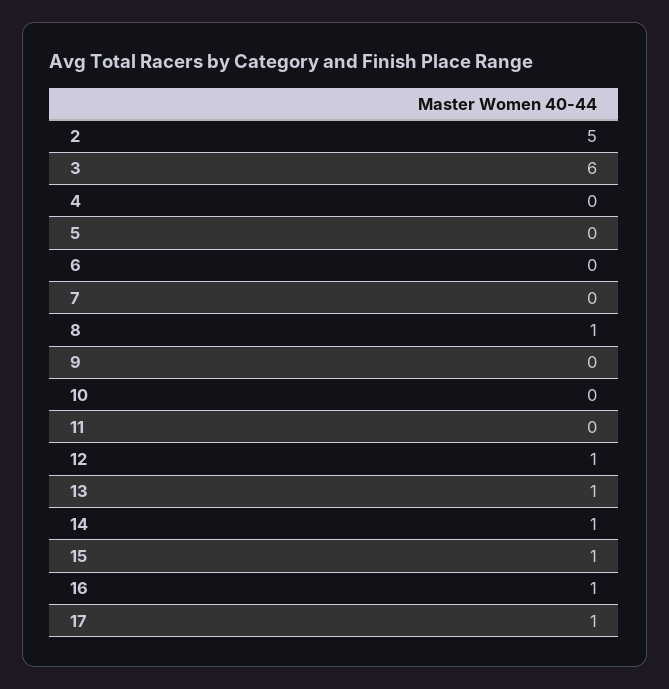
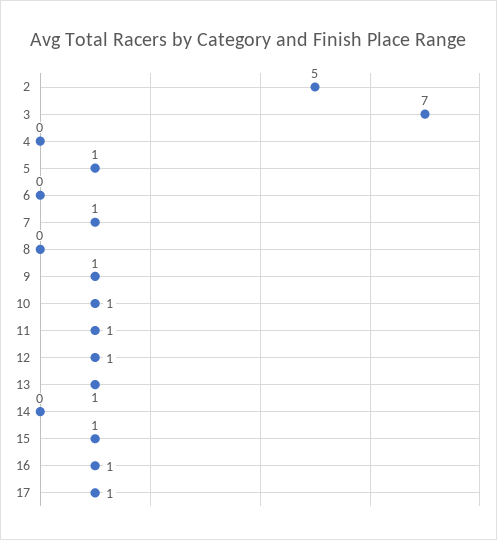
3: 6 -> 7
5: 0 -> 1
7: 0 -> 1
8: 1 -> 0
9: 0 -> 1
10: 0 -> 1
11: 0 -> 1
14: 1 -> 0

